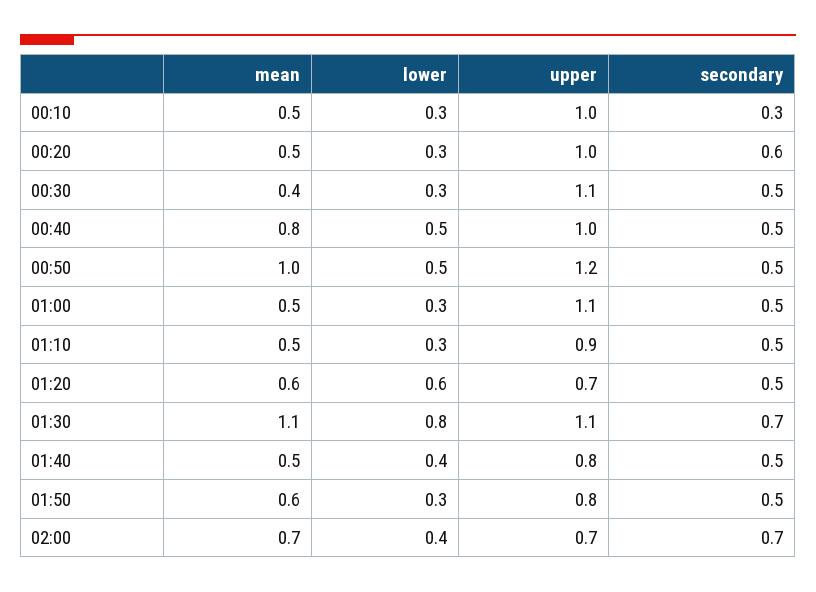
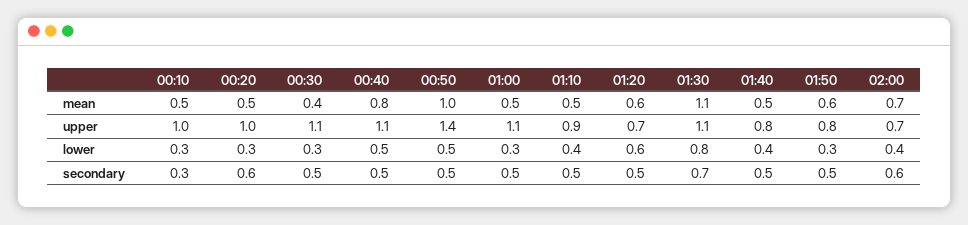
upper, 00:40: 1 -> 1.1
upper, 00:50: 1.2 -> 1.4
lower, 01:10: 0.3 -> 0.4
secondary, 02:00: 0.7 -> 0.6

